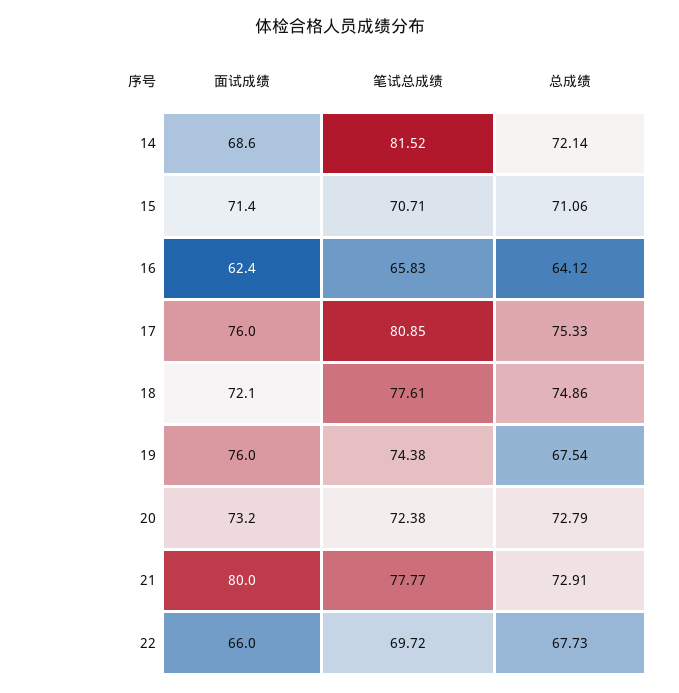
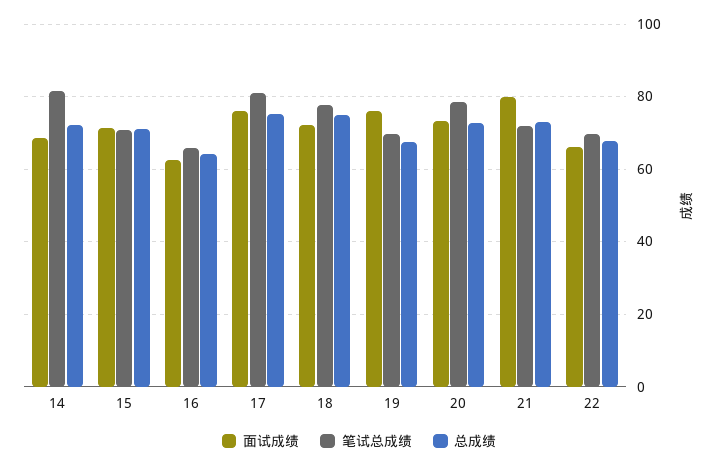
笔试总成绩, 19: 74.38 -> 70
笔试总成绩, 20: 72.38 -> 78
笔试总成绩, 21: 77.77 -> 72

